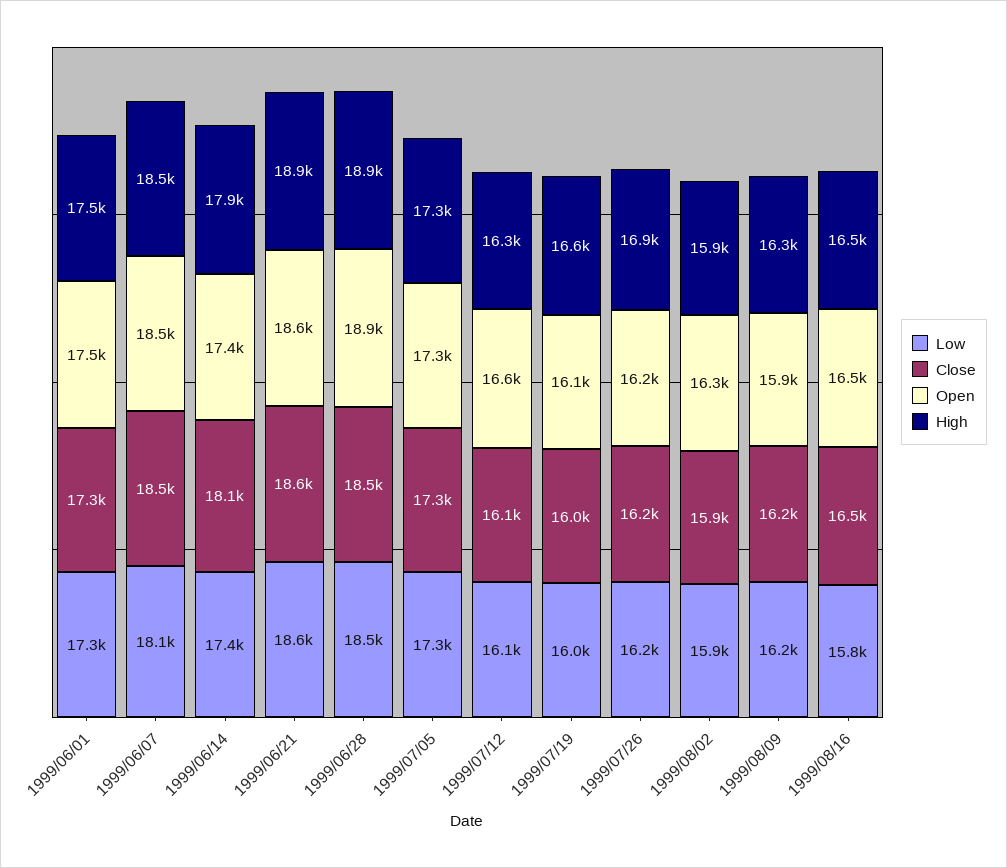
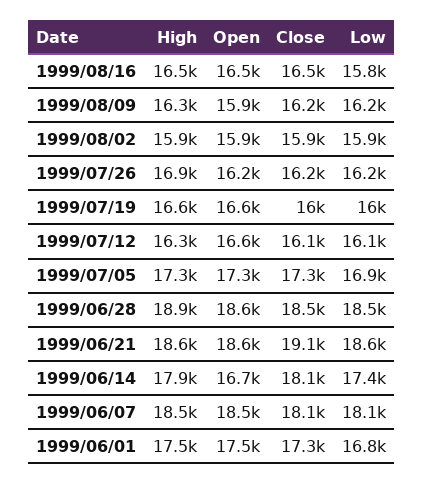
Low, 1999/06/01: 17300 -> 16800
Close, 1999/06/07: 18500 -> 18100
Open, 1999/06/14: 17400 -> 16700
Close, 1999/06/21: 18600 -> 19100
High, 1999/06/21: 18900 -> 18600
Open, 1999/06/28: 18900 -> 18600
Low, 1999/07/05: 17300 -> 16900
Open, 1999/07/19: 16100 -> 16600
Open, 1999/08/02: 16300 -> 15900

